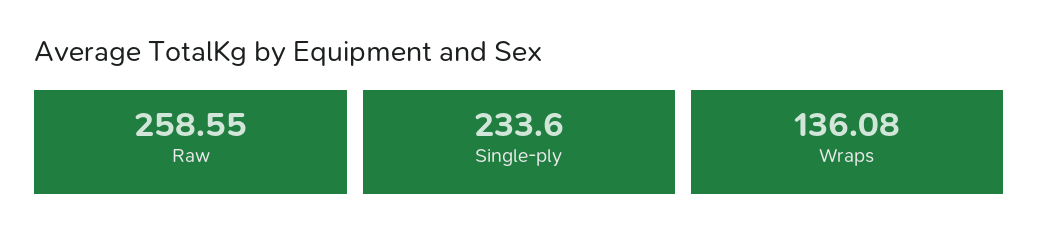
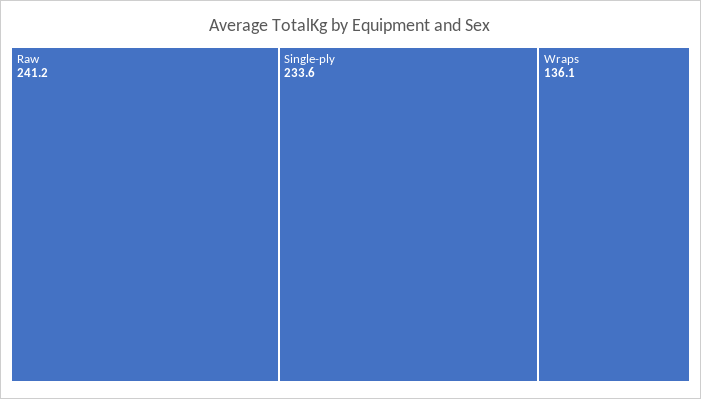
Raw: 258.55 -> 241.2

